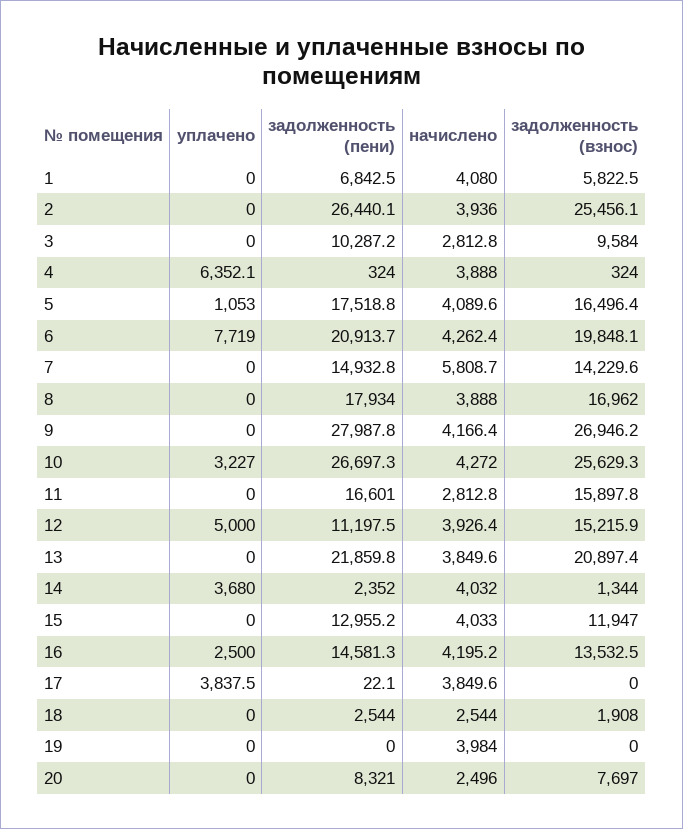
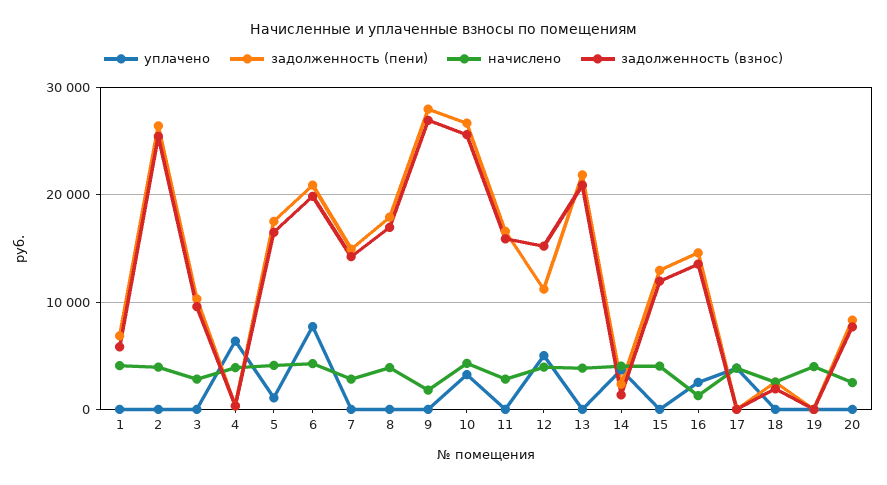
начислено, 7: 5808.7 -> 3000
начислено, 9: 4166.4 -> 2000
начислено, 16: 4195.2 -> 1000

